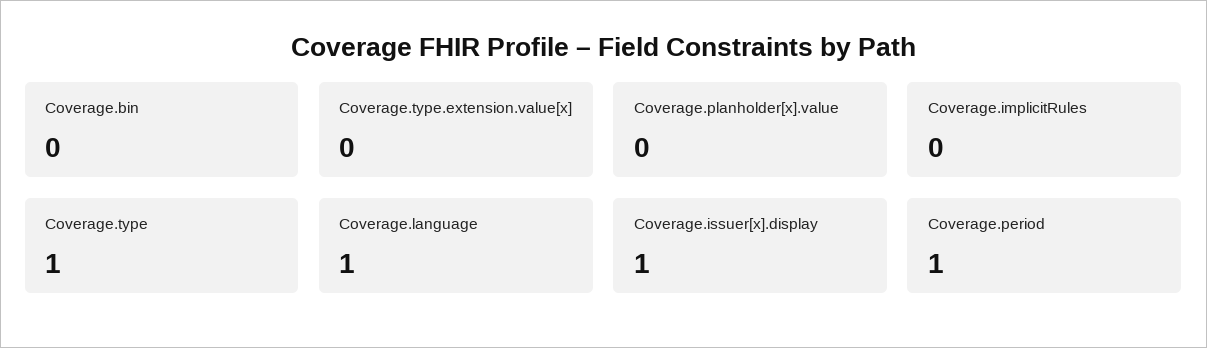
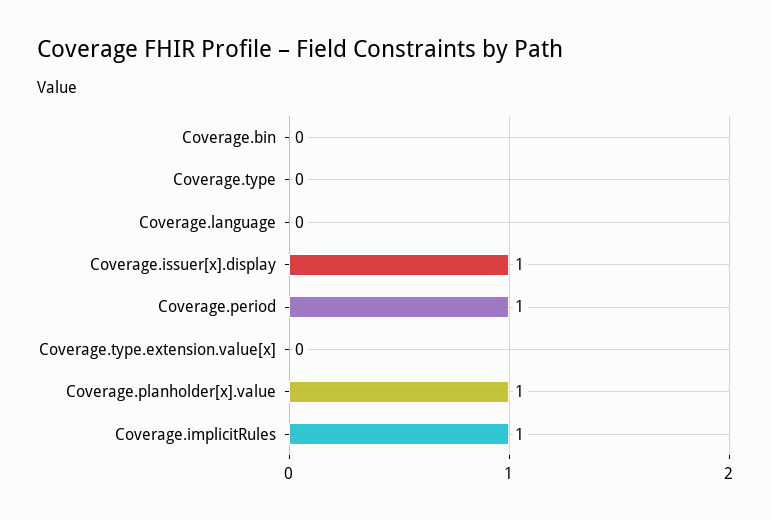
Coverage.planholder[x].value: 0 -> 1
Coverage.implicitRules: 0 -> 1
Coverage.type: 1 -> 0
Coverage.language: 1 -> 0

